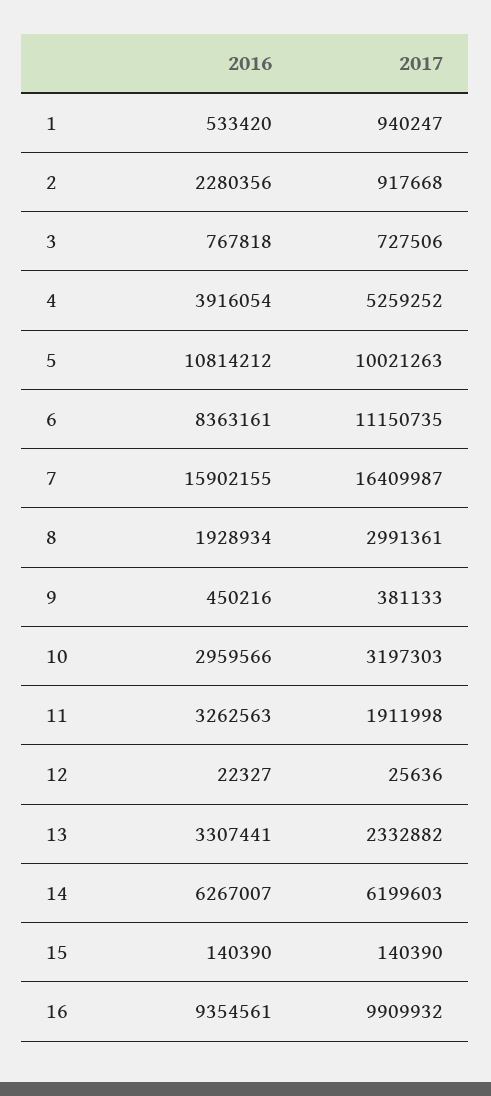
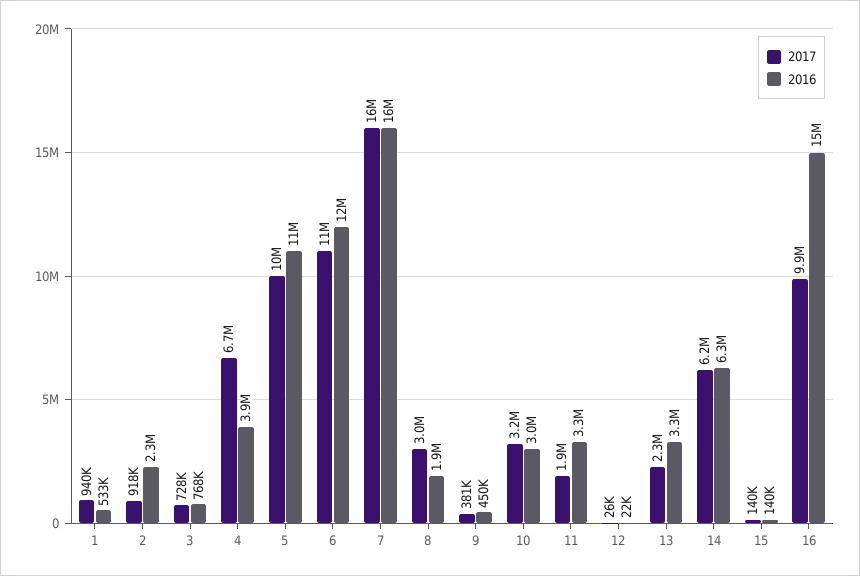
2017, 4: 5259252 -> 6700000
2016, 6: 8363161 -> 12000000
2016, 16: 9354561 -> 15000000

